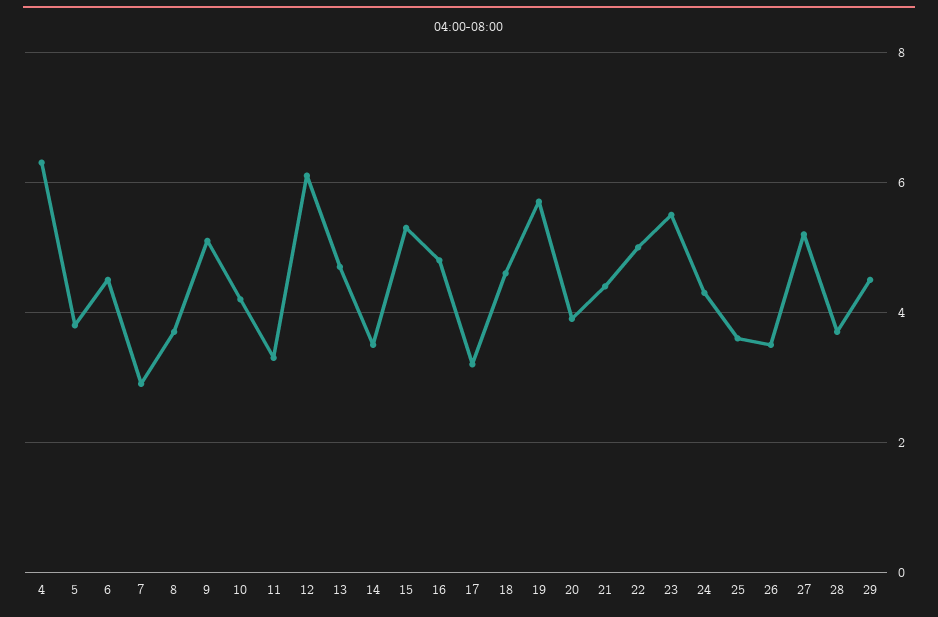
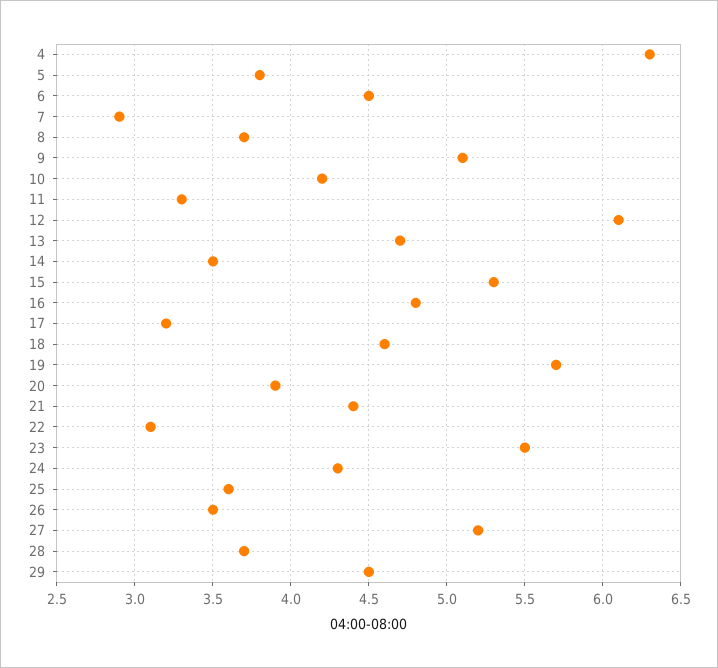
22: 5 -> 3.1

